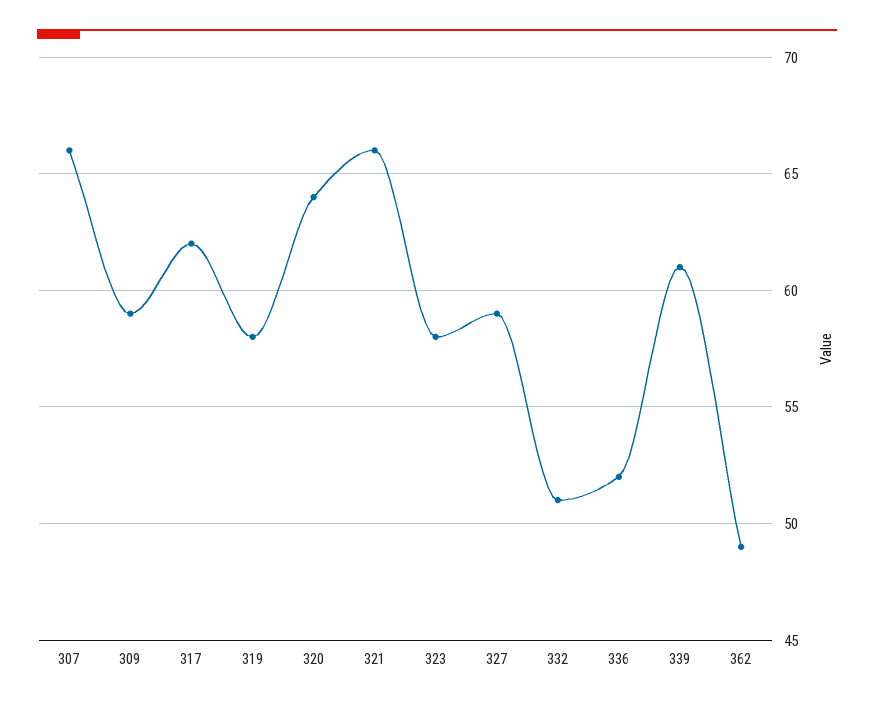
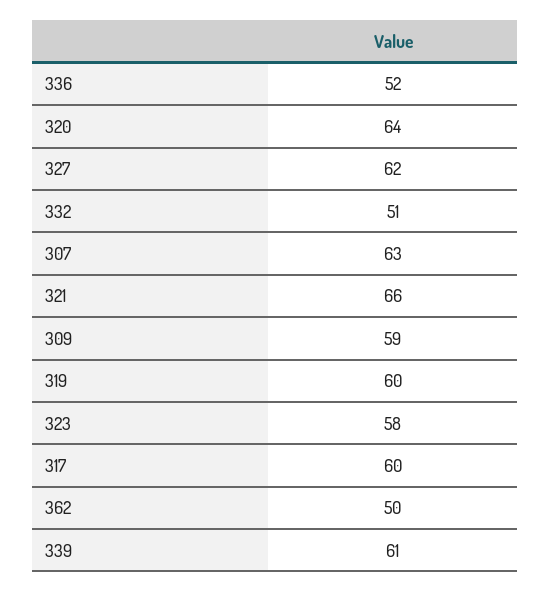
307: 66 -> 63
317: 62 -> 60
319: 58 -> 60
327: 59 -> 62
362: 49 -> 50

